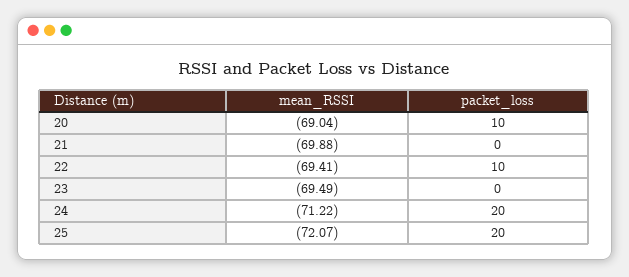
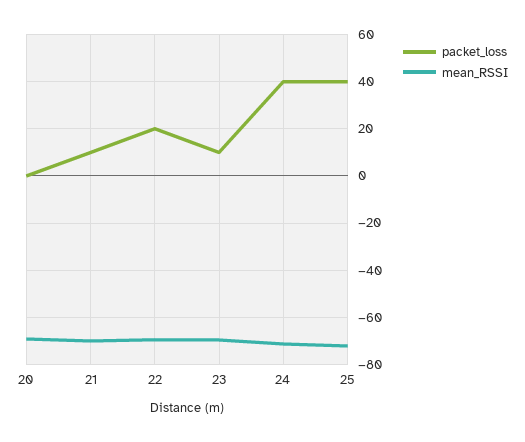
packet_loss, 20: 10 -> 0
packet_loss, 21: 0 -> 10
packet_loss, 22: 10 -> 20
packet_loss, 23: 0 -> 10
packet_loss, 24: 20 -> 40
packet_loss, 25: 20 -> 40

